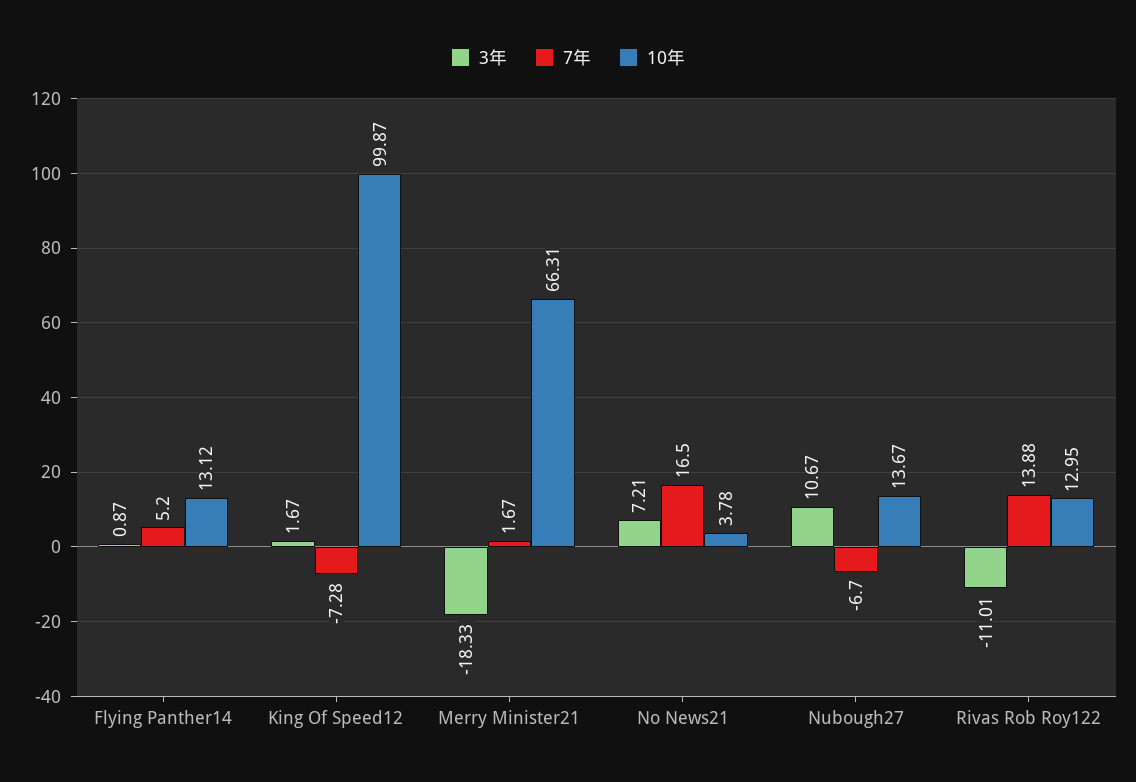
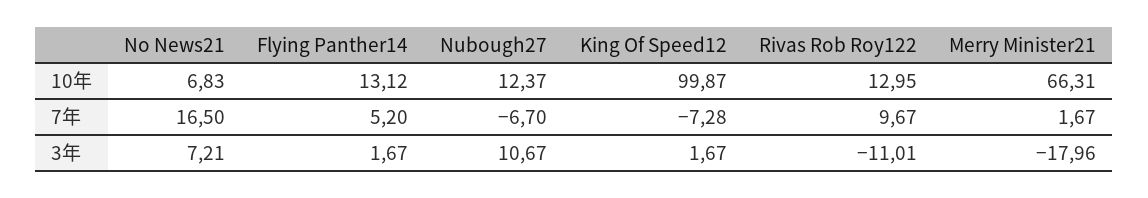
3年, Flying Panther14: 0.87 -> 1.67
3年, Merry Minister21: -18.33 -> -17.96
10年, No News21: 3.78 -> 6.83
10年, Nubough27: 13.67 -> 12.37
7年, Rivas Rob Roy122: 13.88 -> 9.67

